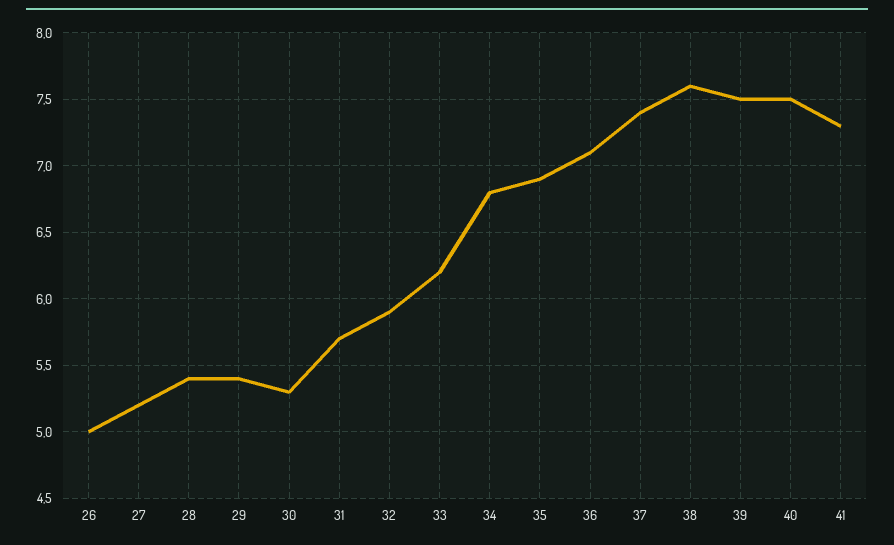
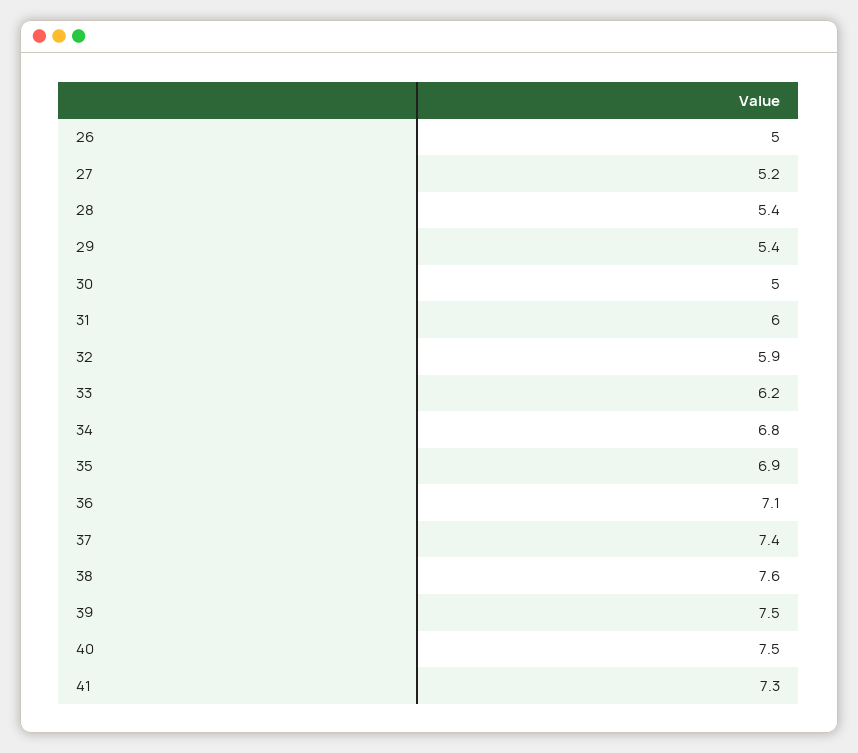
30: 5.3 -> 5
31: 5.7 -> 6

